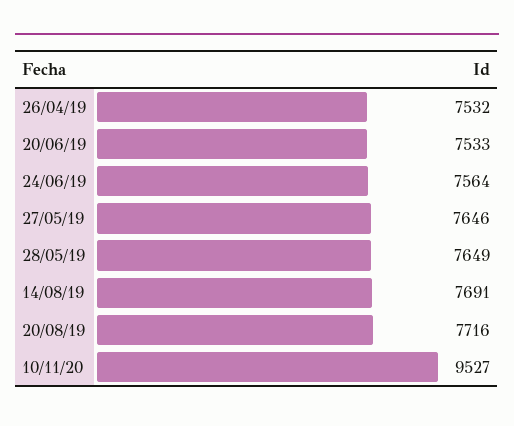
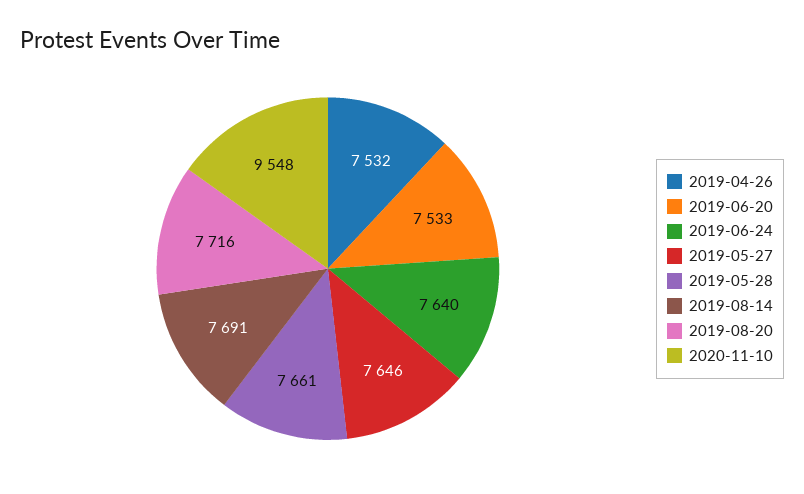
24/06/19: 7564 -> 7640
28/05/19: 7649 -> 7661
10/11/20: 9527 -> 9548

